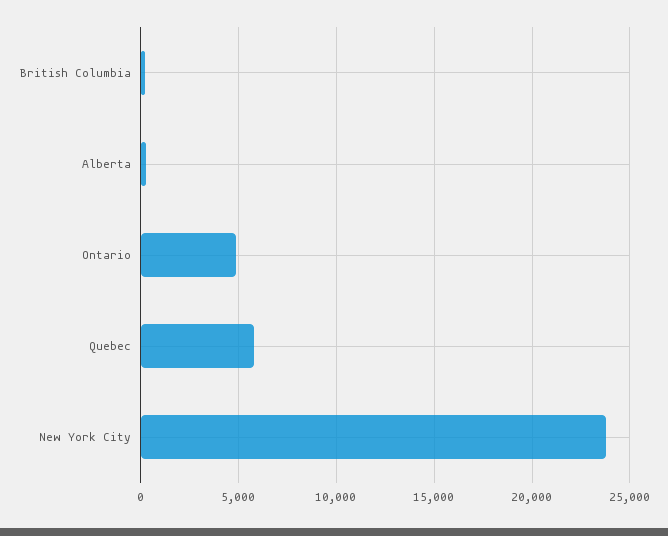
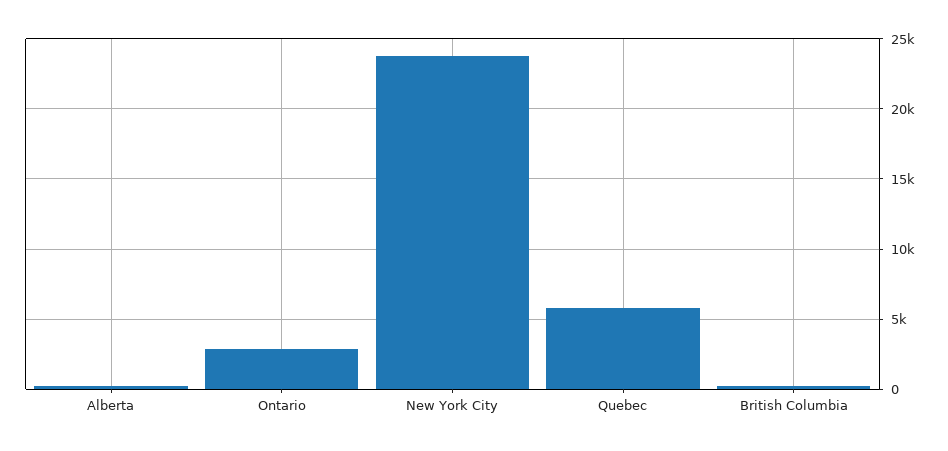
Ontario: 5000 -> 3000

